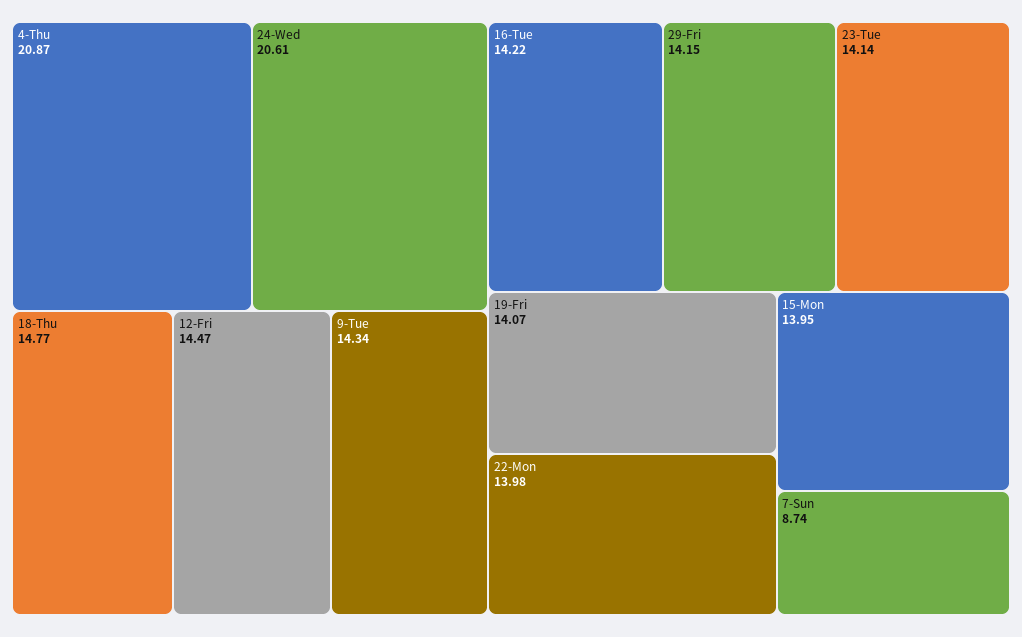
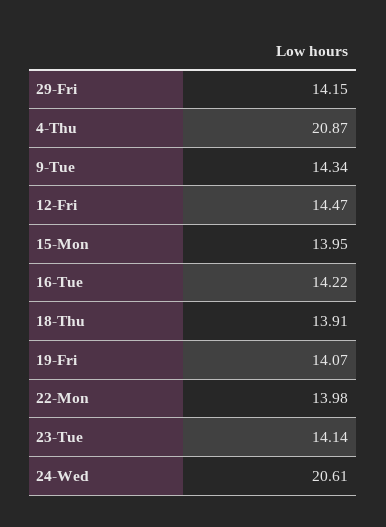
18-Thu: 14.77 -> 13.91
7-Sun: 8.74 -> none

